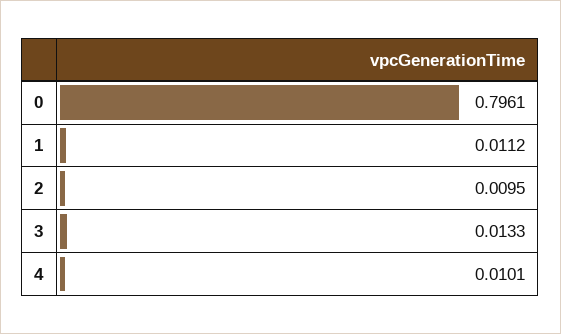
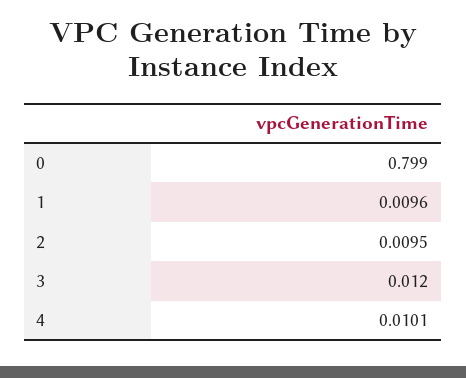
0: 0.7961 -> 0.799
1: 0.0112 -> 0.0096
3: 0.0133 -> 0.012

